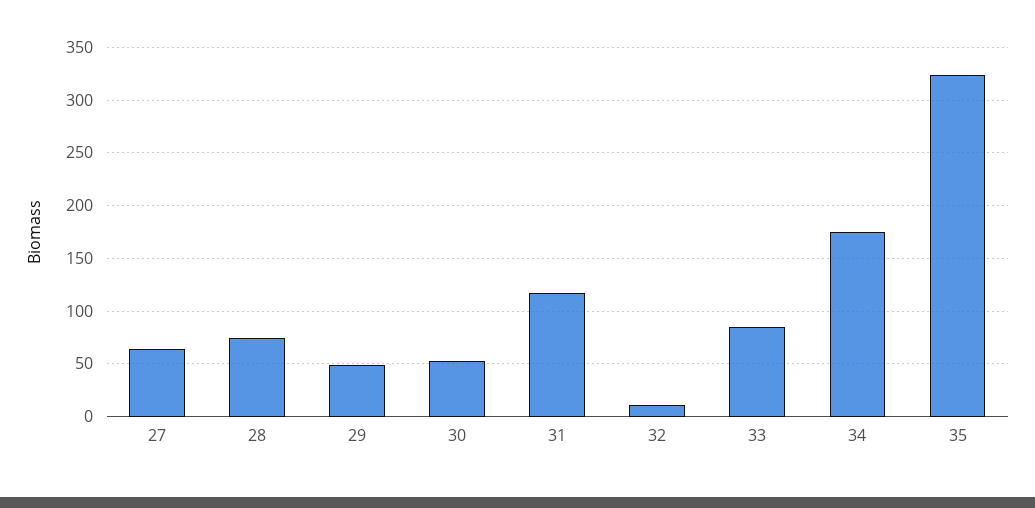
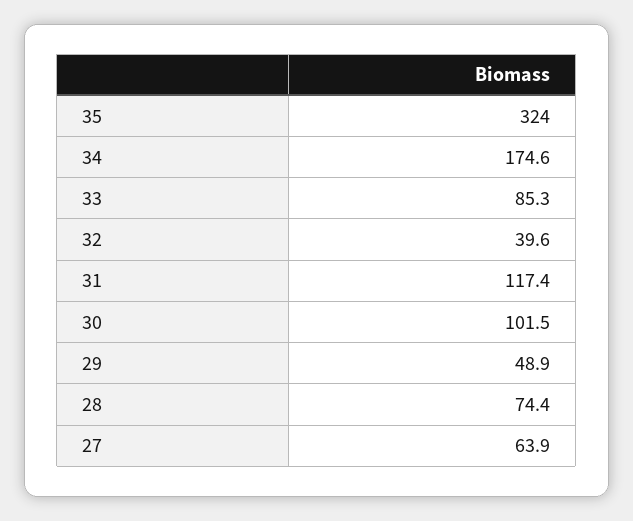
30: 50 -> 101.5
32: 10 -> 39.6

